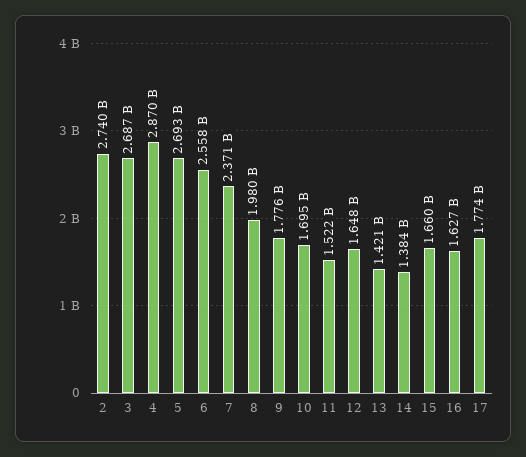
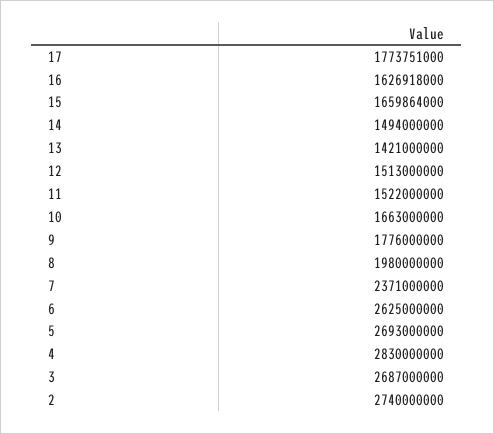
4: 2870000000 -> 2830000000
6: 2558000000 -> 2625000000
10: 1695000000 -> 1663000000
12: 1648000000 -> 1513000000
14: 1384000000 -> 1494000000

